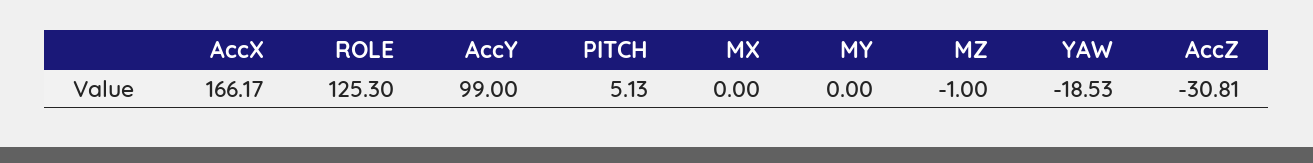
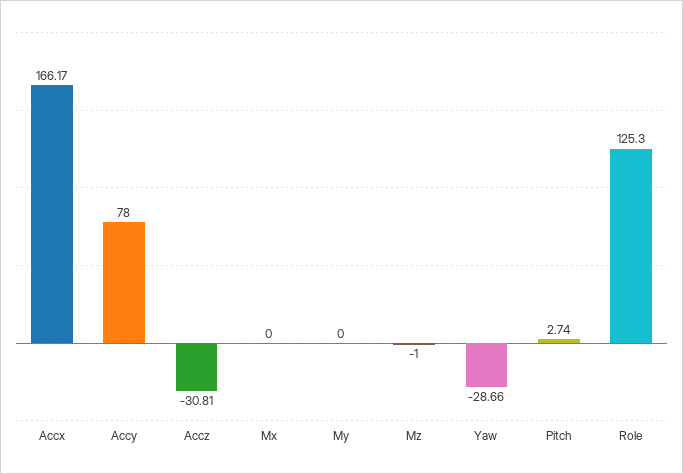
AccY: 99 -> 78
PITCH: 5.13 -> 2.74
YAW: -18.53 -> -28.66

